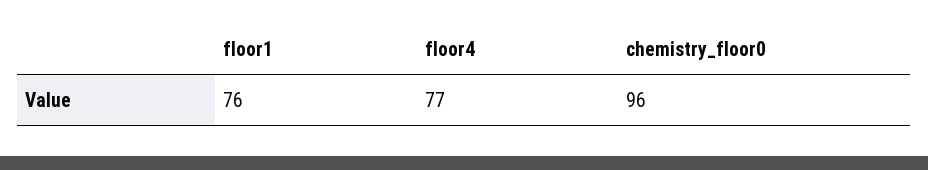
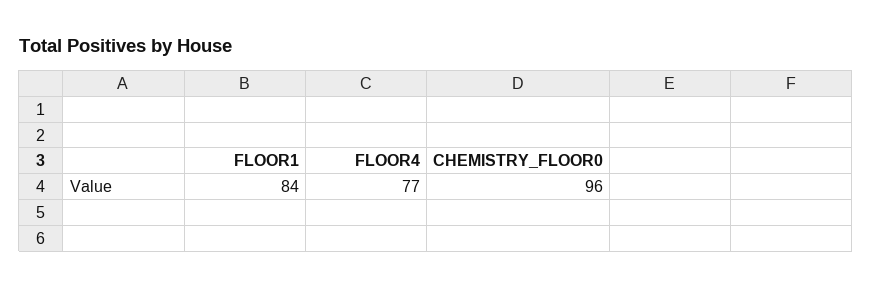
floor1: 76 -> 84

